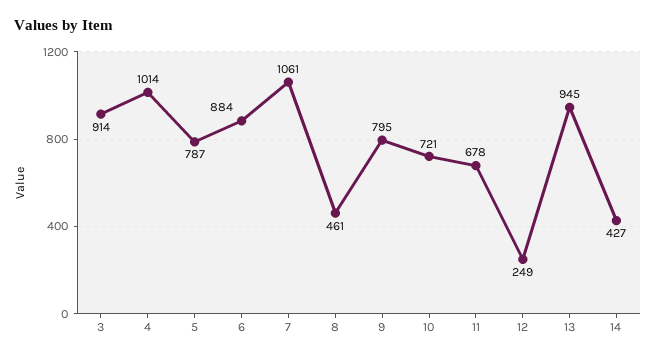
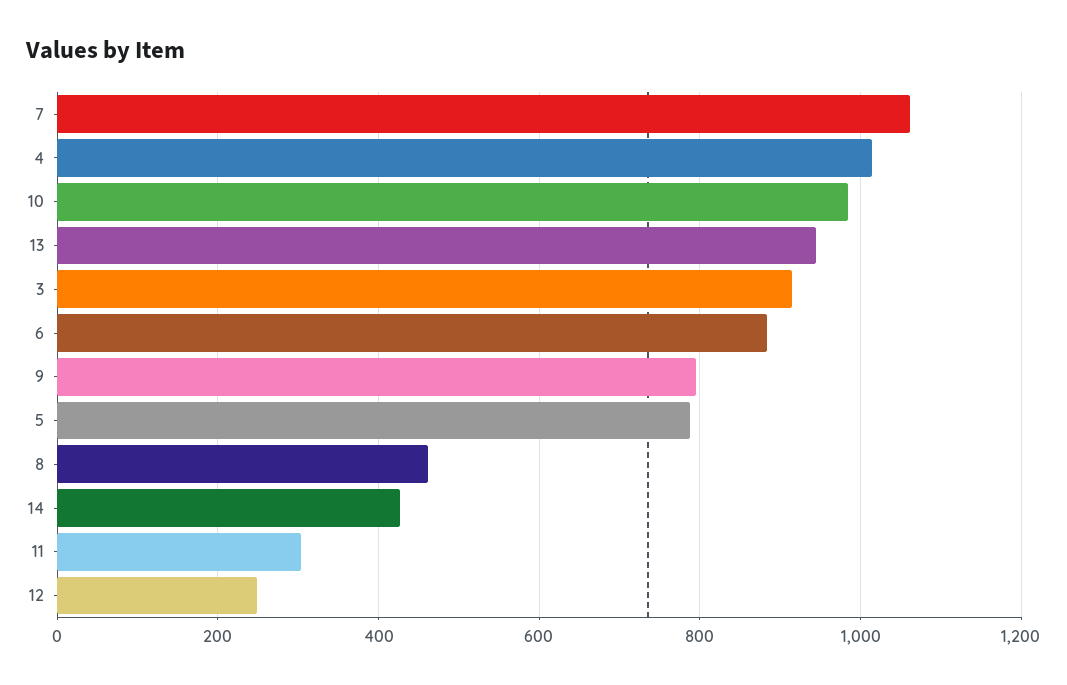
10: 721 -> 980
11: 678 -> 300

